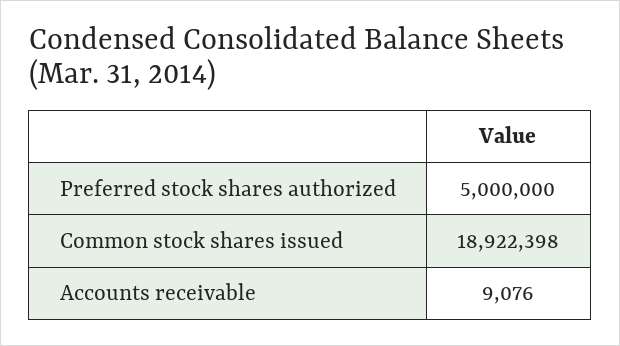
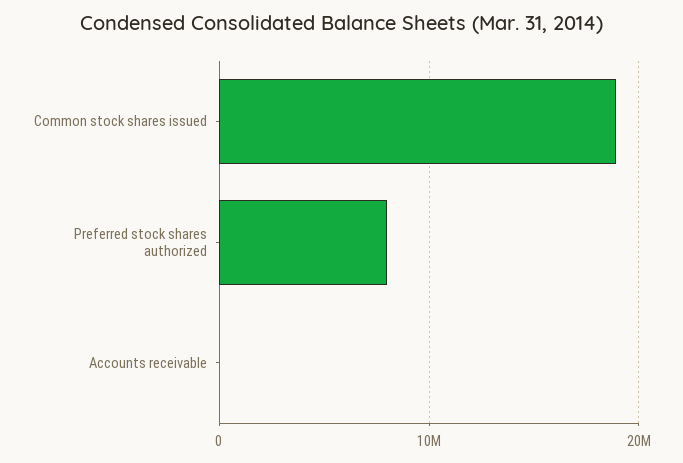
Preferred stock shares authorized: 5000000 -> 8000000

